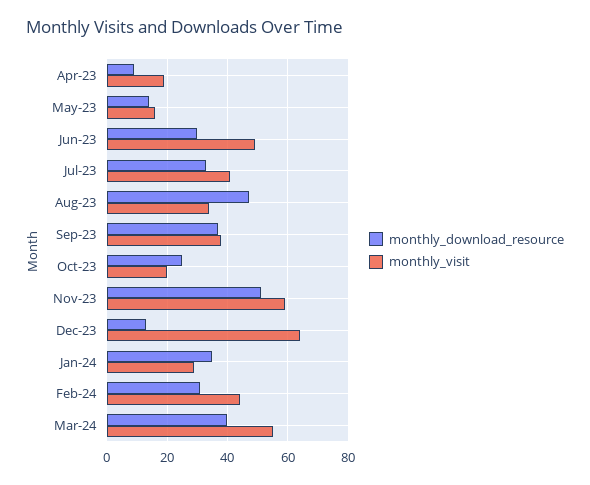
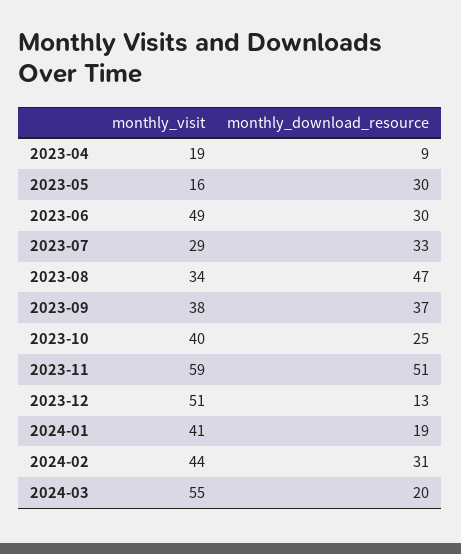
monthly_download_resource, May-23: 15 -> 30
monthly_visit, Jul-23: 40 -> 29
monthly_visit, Oct-23: 20 -> 40
monthly_visit, Dec-23: 65 -> 51
monthly_download_resource, Jan-24: 35 -> 19
monthly_visit, Jan-24: 30 -> 41
monthly_download_resource, Mar-24: 40 -> 20

